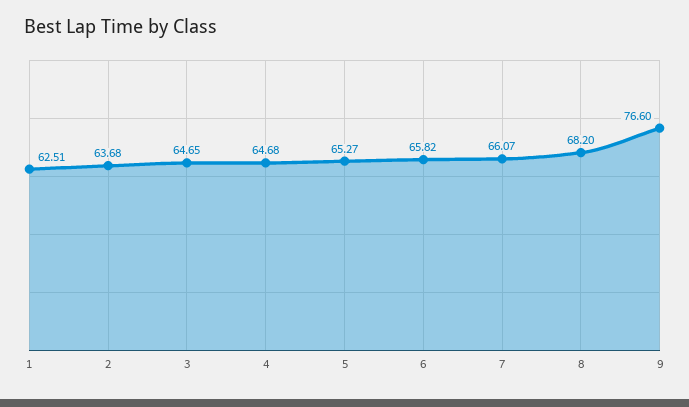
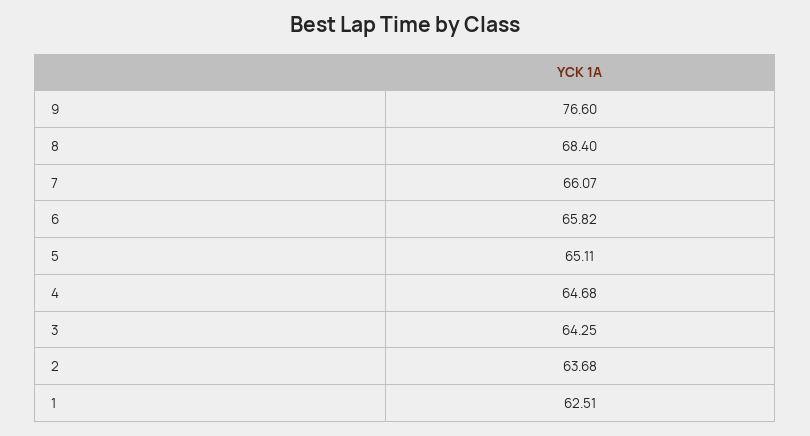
3: 64.65 -> 64.25
5: 65.27 -> 65.11
8: 68.2 -> 68.4

